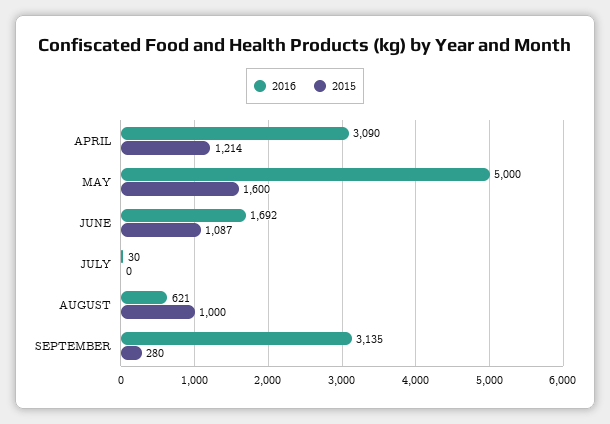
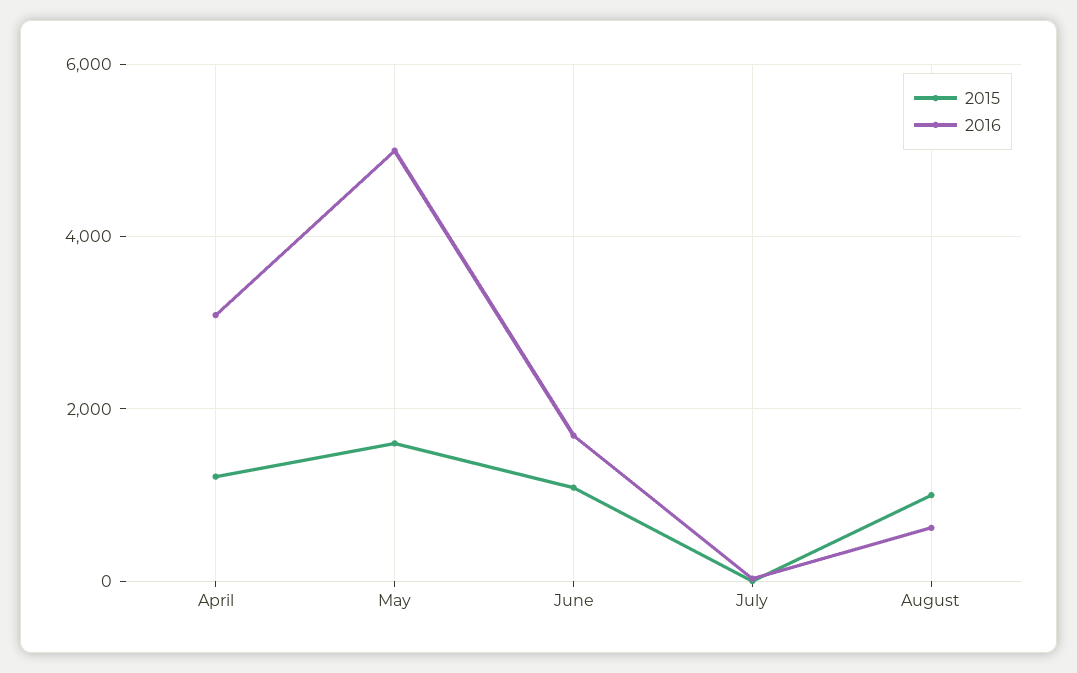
2016, SEPTEMBER: 3135 -> none
2015, SEPTEMBER: 280 -> none

